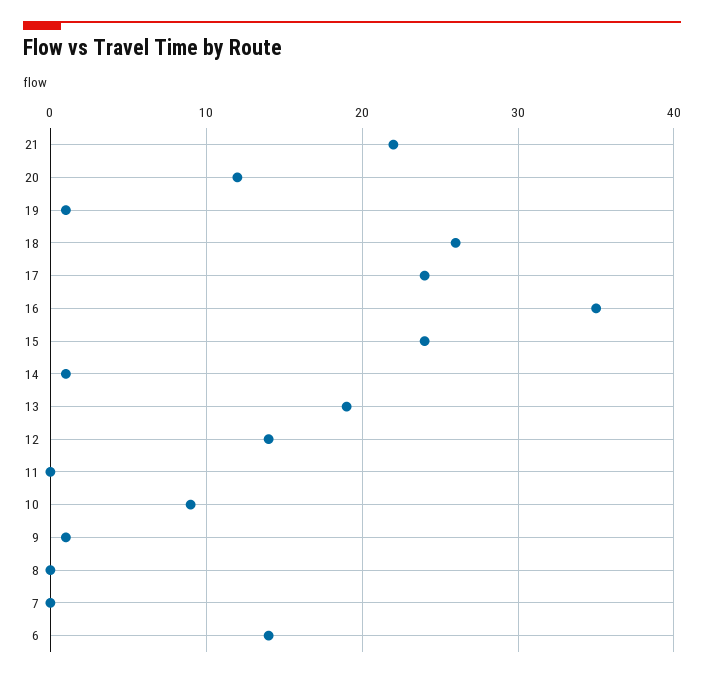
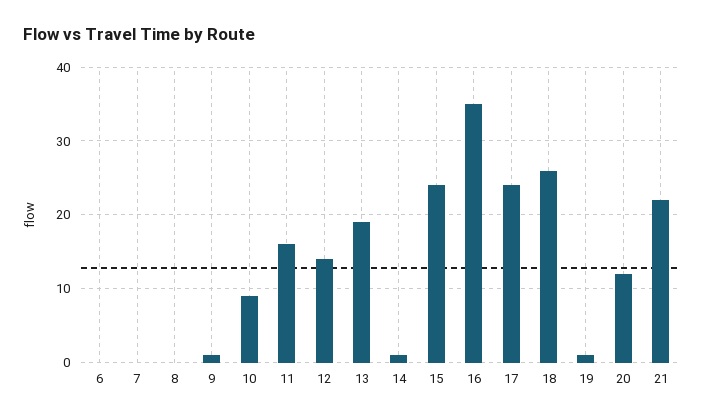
11: 0 -> 16
6: 14 -> 0

